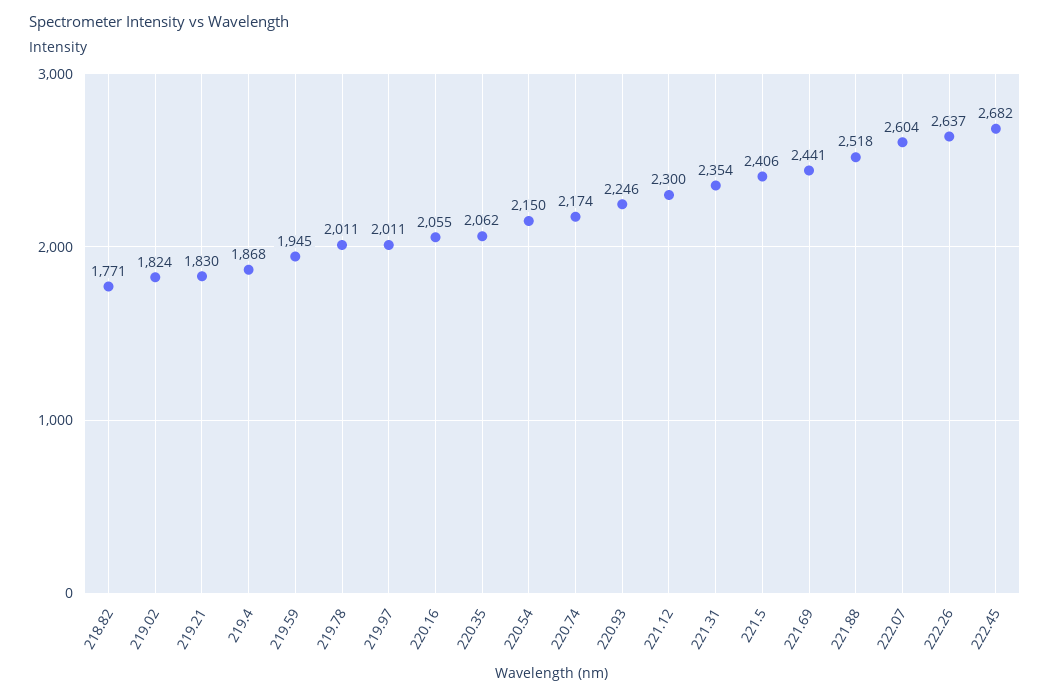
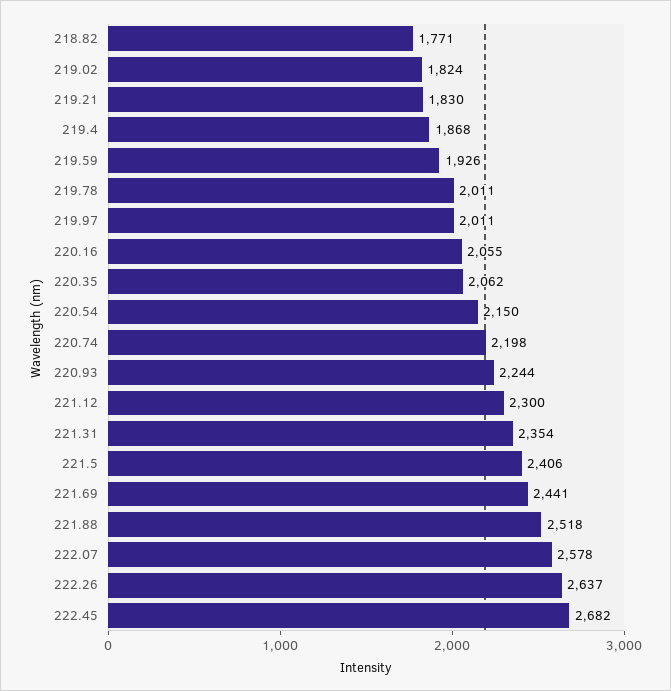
219.59: 1945 -> 1926
220.74: 2174 -> 2198
220.93: 2246 -> 2244
222.07: 2604 -> 2578

